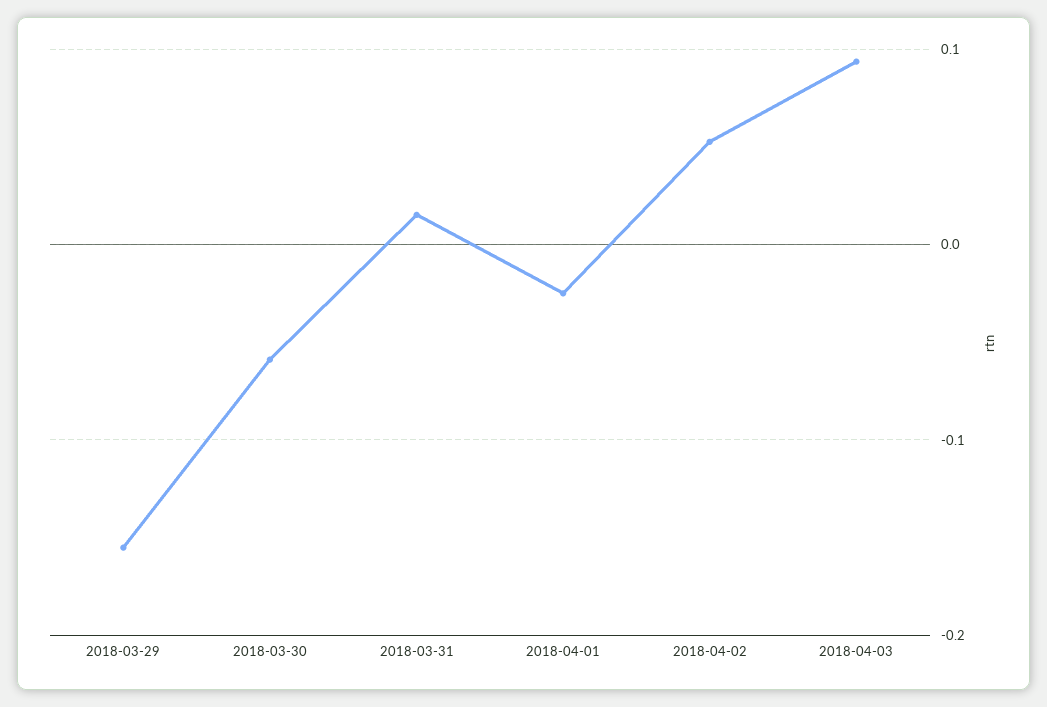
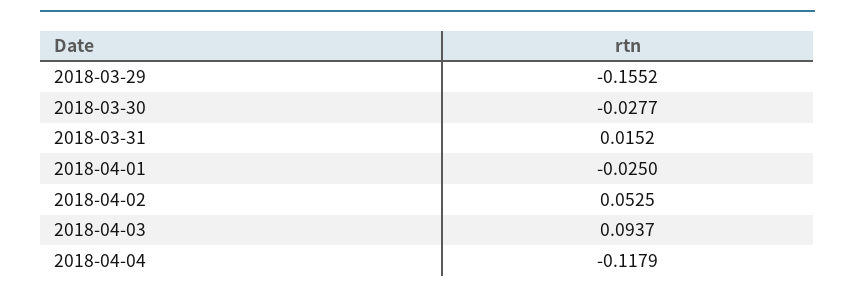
2018-03-30: -0.06 -> -0.0277
2018-04-04: none -> -0.1179

